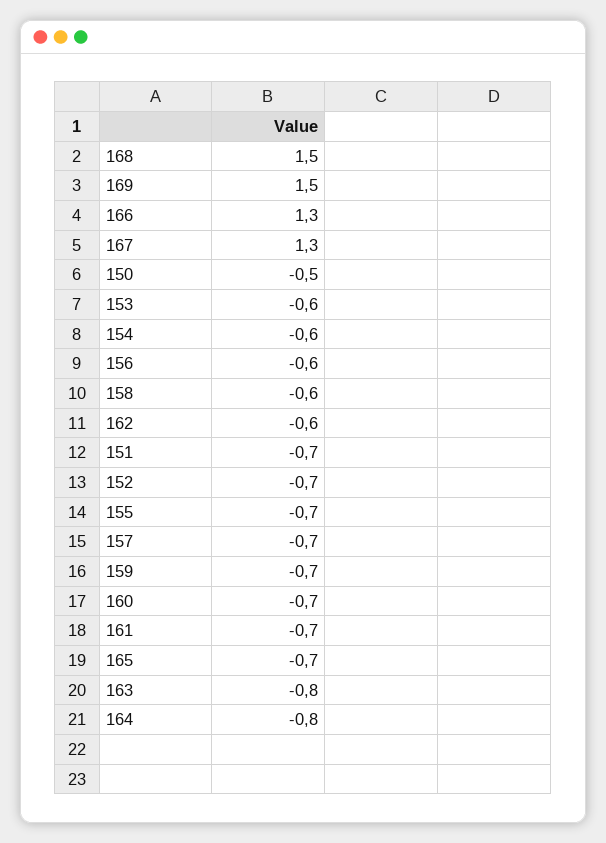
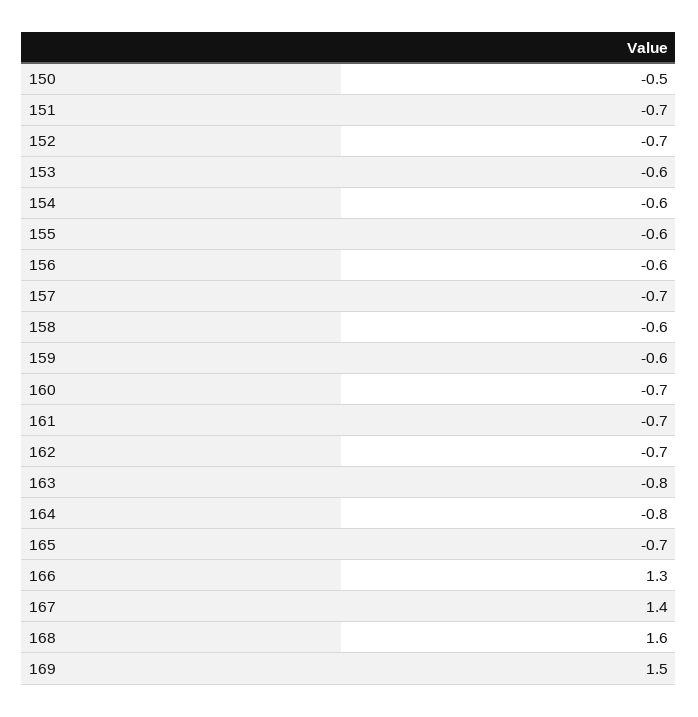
168: 1.5 -> 1.6
167: 1.3 -> 1.4
162: -0.6 -> -0.7
155: -0.7 -> -0.6
159: -0.7 -> -0.6

